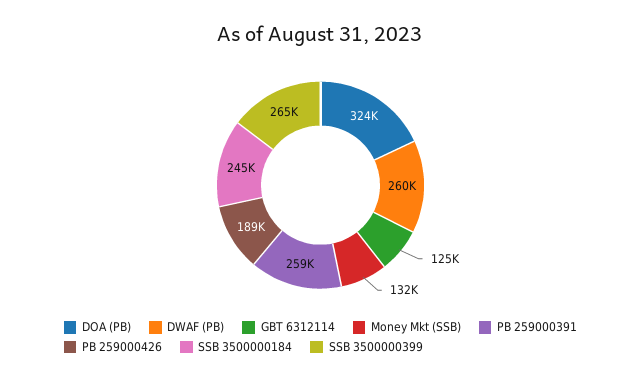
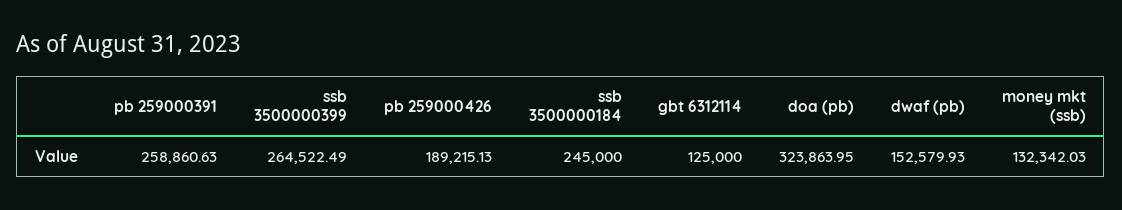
DWAF (PB): 260000 -> 152579.93

